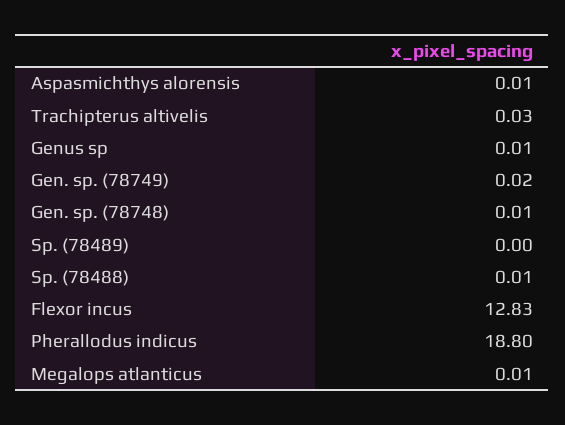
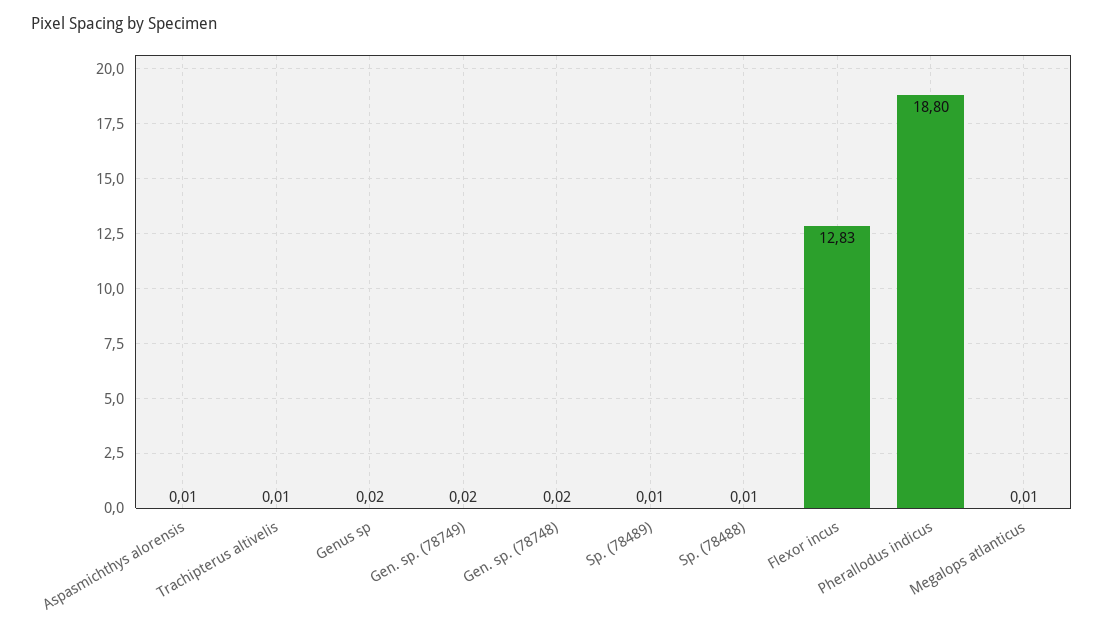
Trachipterus altivelis: 0.03 -> 0.01
Genus sp: 0.01 -> 0.02
Gen. sp. (78748): 0.01 -> 0.02
Sp. (78489): 0 -> 0.01

